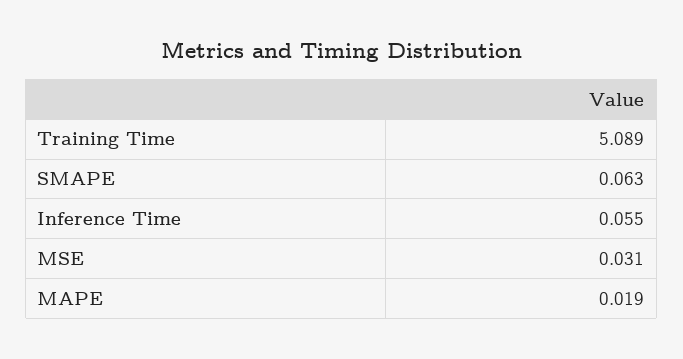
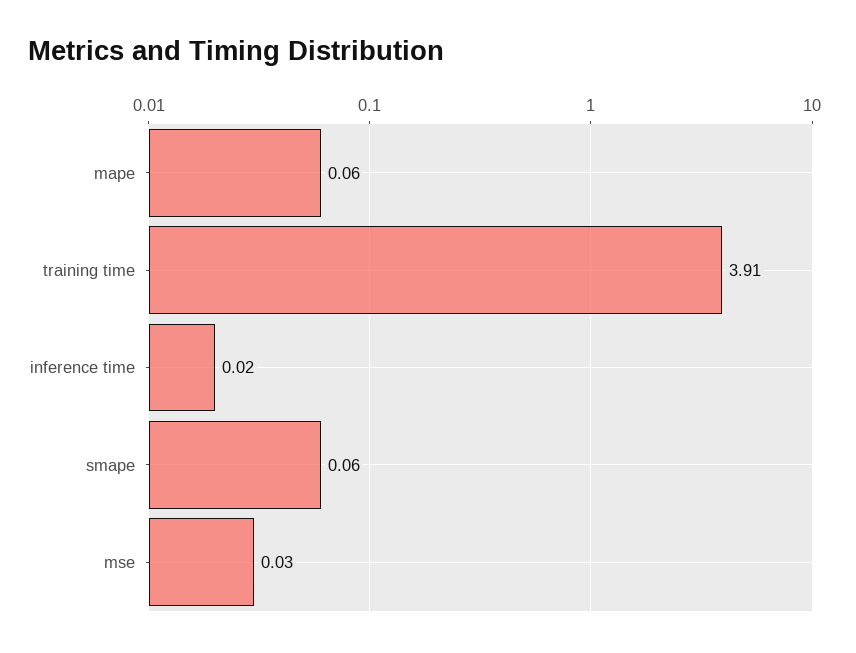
Training Time: 5.089 -> 3.91
Inference Time: 0.055 -> 0.02
MAPE: 0.019 -> 0.06

